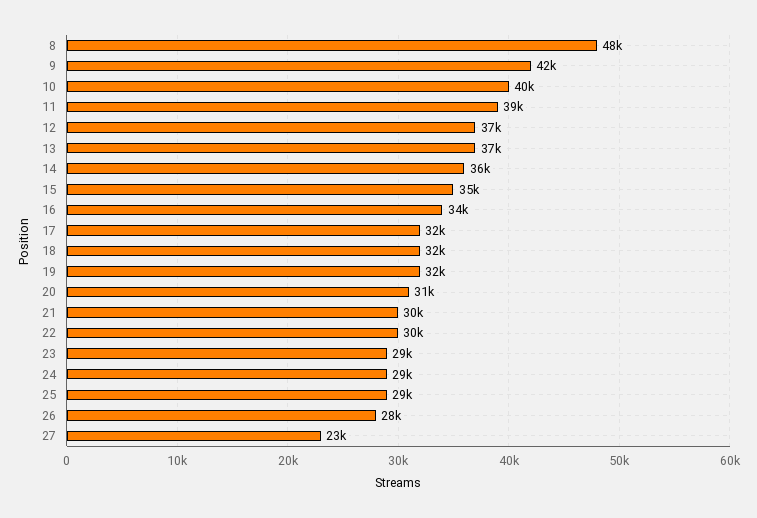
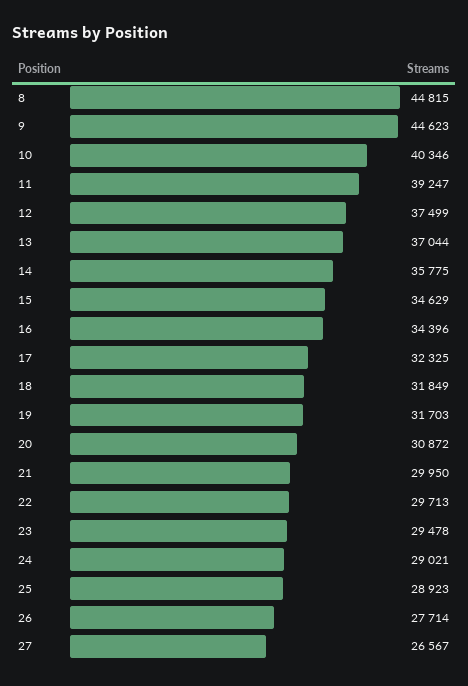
8: 48000 -> 44815
9: 42000 -> 44623
27: 23000 -> 26567

